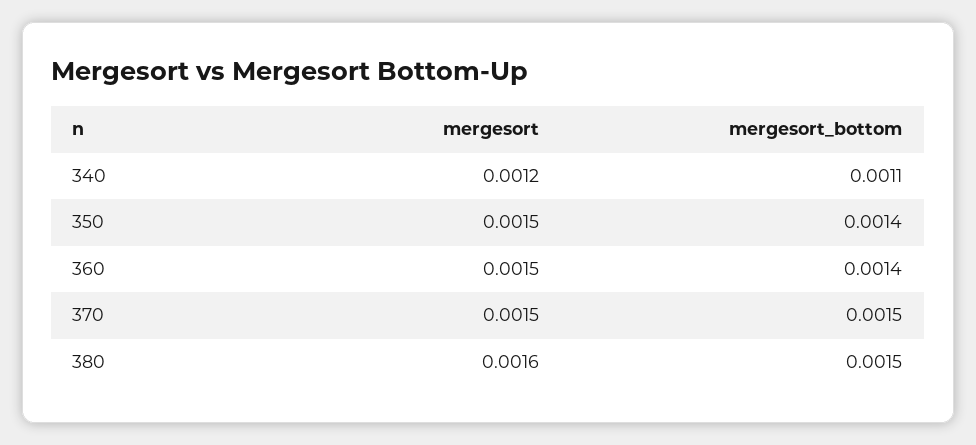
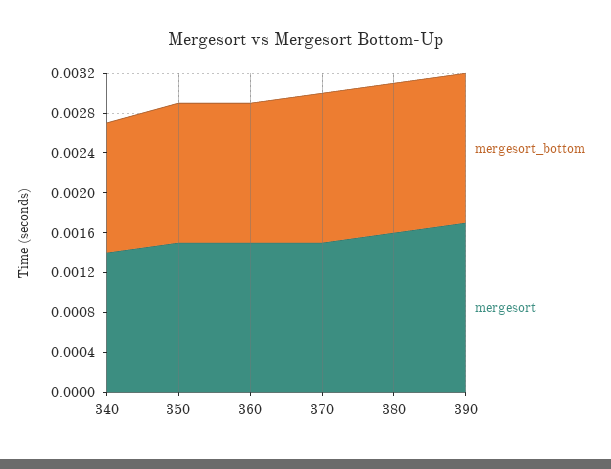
mergesort, 340: 0.0012 -> 0.0014
mergesort_bottom, 340: 0.0011 -> 0.0013
mergesort_bottom, 390: none -> 0.0015
mergesort, 390: none -> 0.0017

